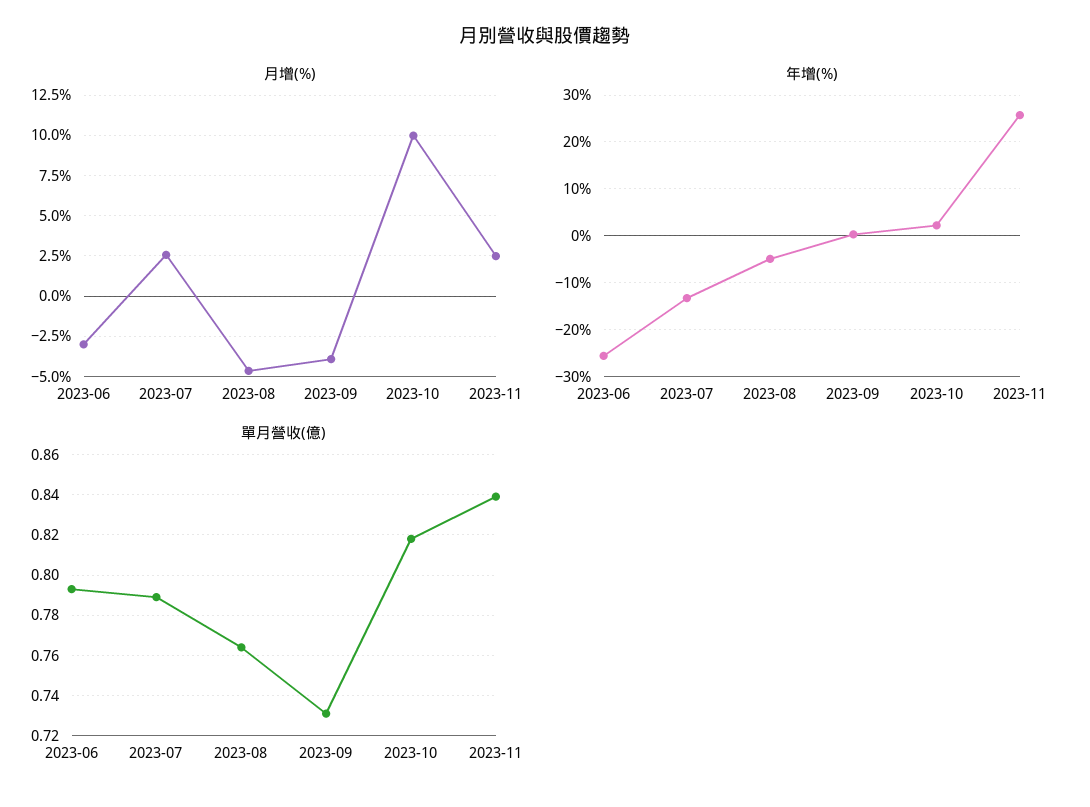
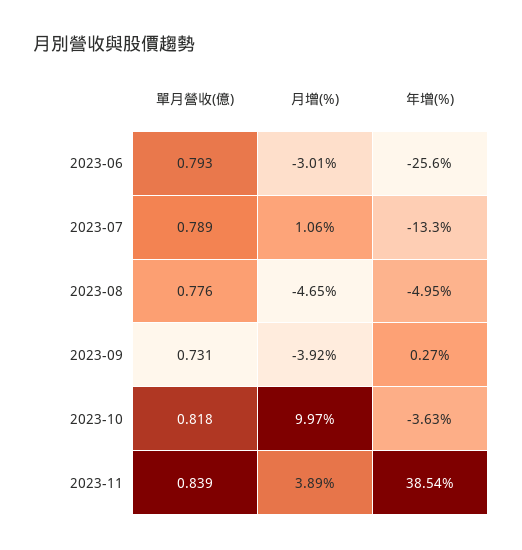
月增(%), 2023-07: 2.5 -> 1.06
月增(%), 2023-11: 2.5 -> 3.89
年增(%), 2023-10: 2 -> -3.63
年增(%), 2023-11: 26 -> 38.54
單月營收(億), 2023-08: 0.765 -> 0.776

